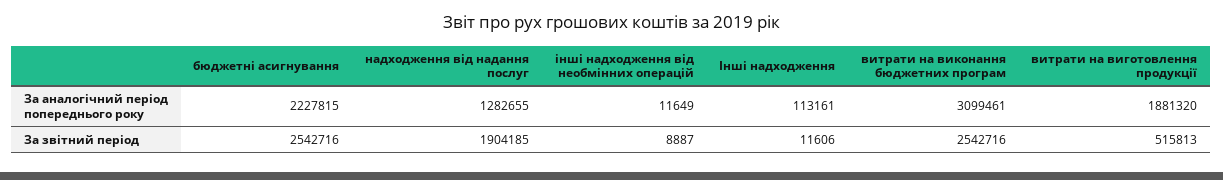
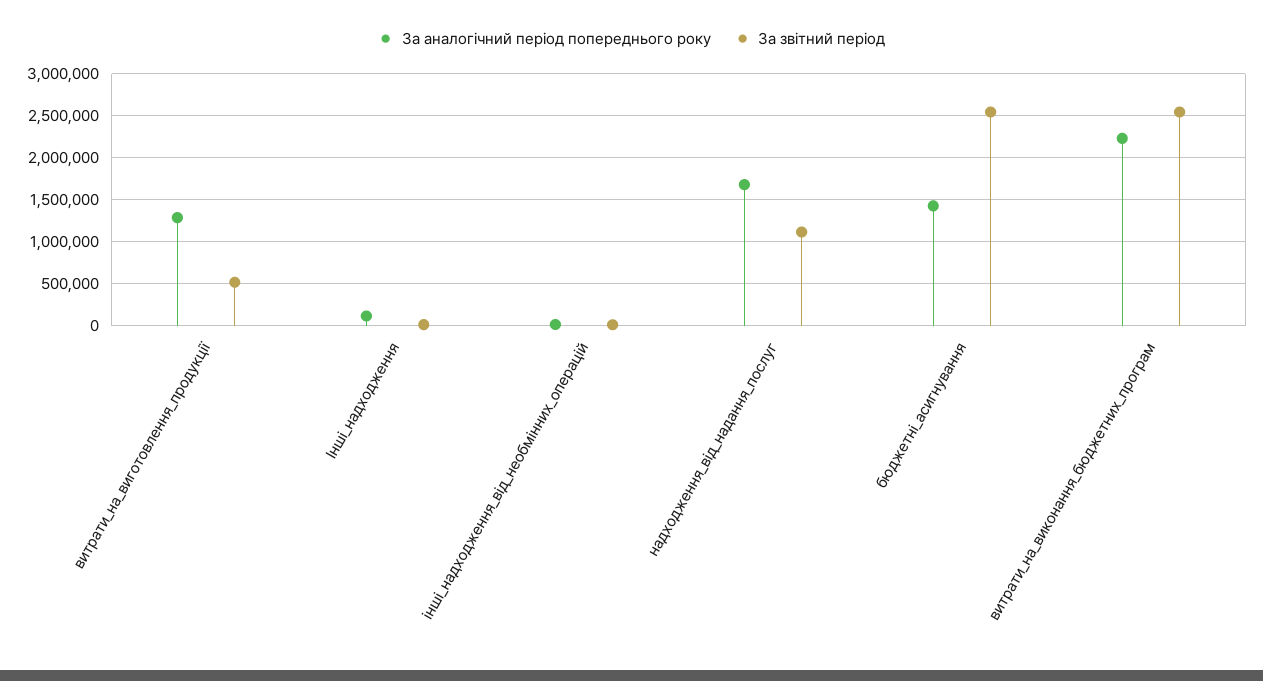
За аналогічний період попереднього року, бюджетні асигнування: 2227815 -> 1400000
За аналогічний період попереднього року, надходження від надання послуг: 1282655 -> 1700000
За аналогічний період попереднього року, витрати на виконання бюджетних програм: 3099461 -> 2200000
За аналогічний період попереднього року, витрати на виготовлення продукції: 1881320 -> 1300000
За звітний період, надходження від надання послуг: 1904185 -> 1100000

